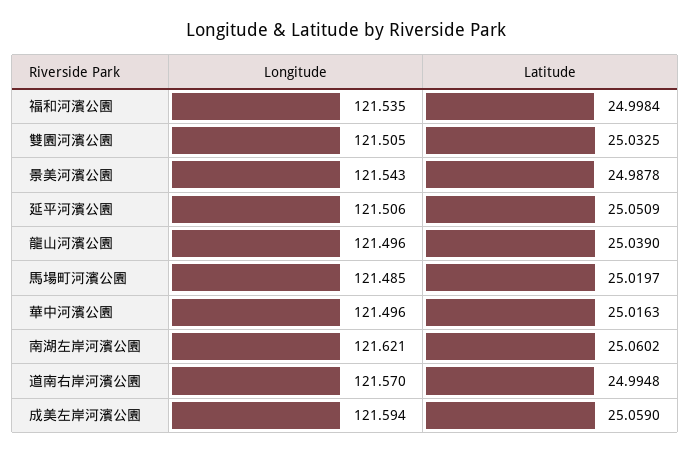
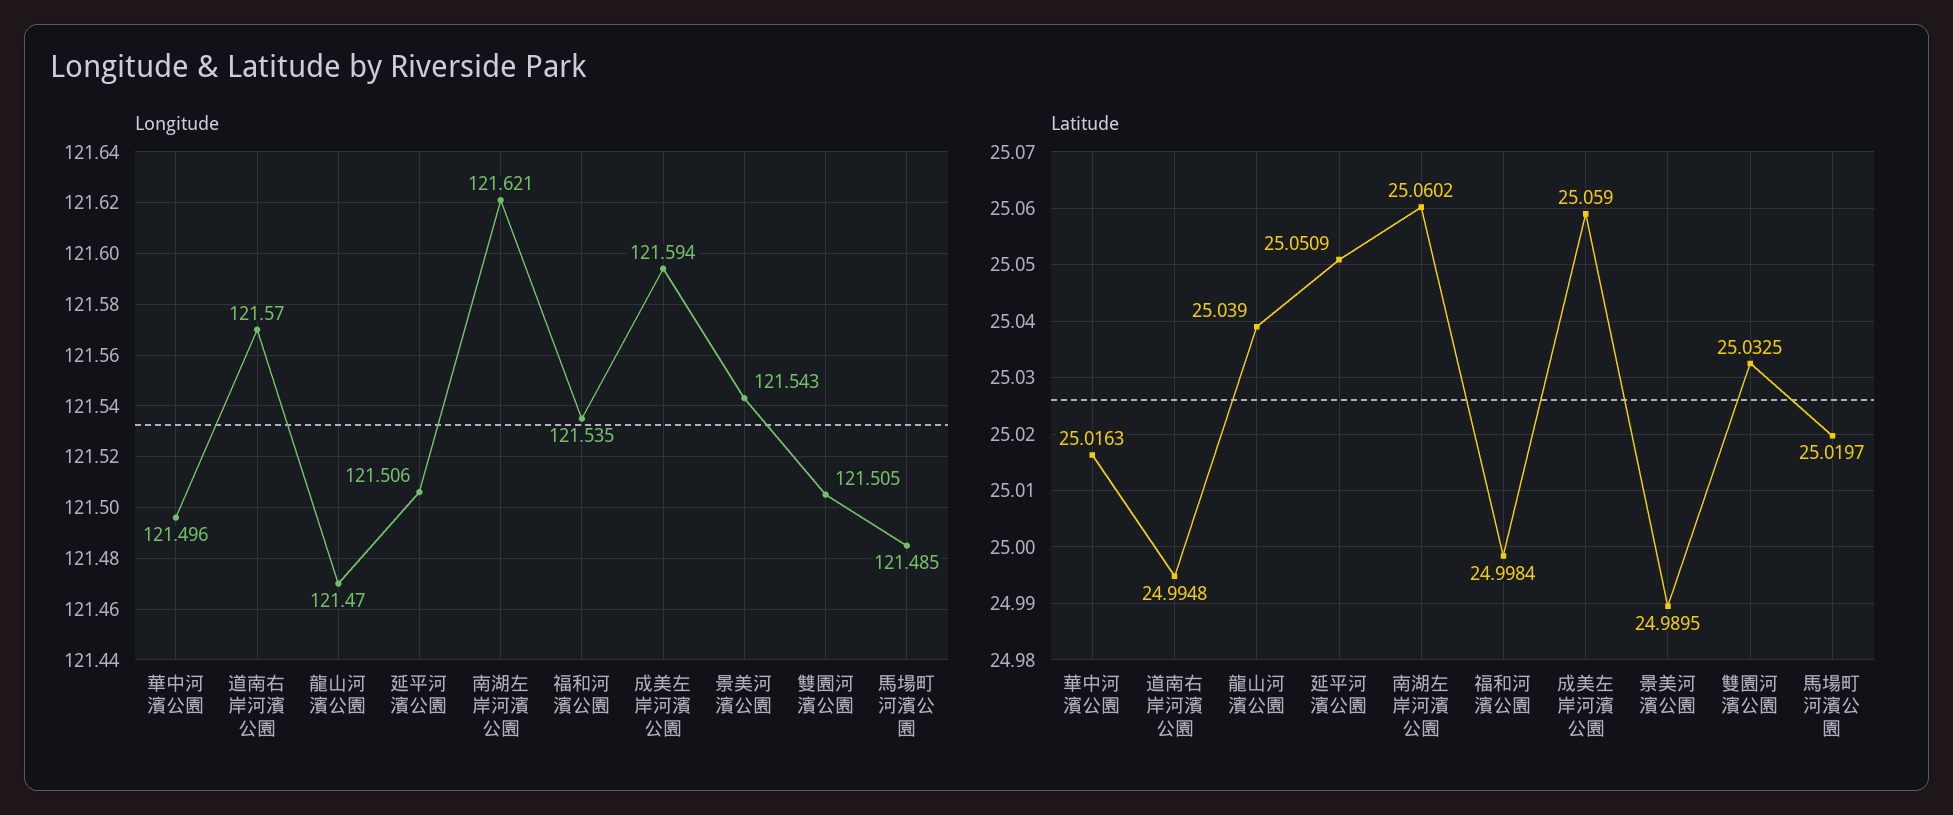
Latitude, 景美河濱公園: 24.9878 -> 24.9895
Longitude, 龍山河濱公園: 121.496 -> 121.47

